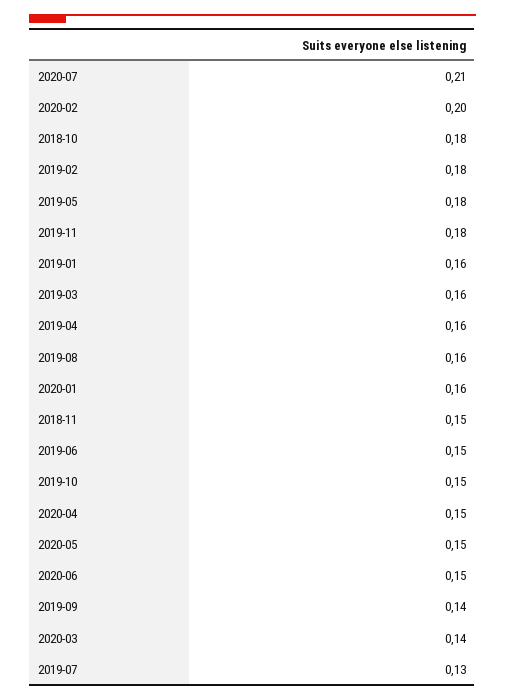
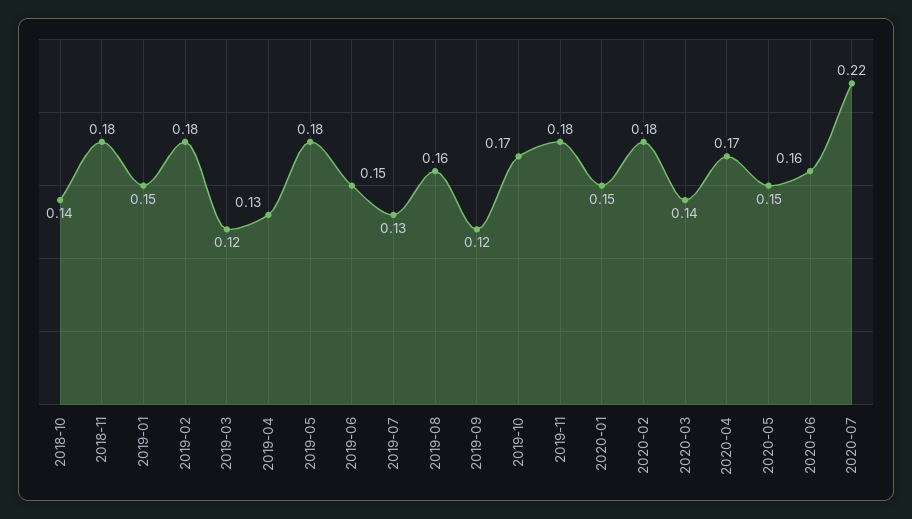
2020-07: 0.21 -> 0.22
2020-02: 0.2 -> 0.18
2018-10: 0.18 -> 0.14
2019-01: 0.16 -> 0.15
2019-03: 0.16 -> 0.12
2019-04: 0.16 -> 0.13
2020-01: 0.16 -> 0.15
2018-11: 0.15 -> 0.18
2019-10: 0.15 -> 0.17
2020-04: 0.15 -> 0.17
2020-06: 0.15 -> 0.16
2019-09: 0.14 -> 0.12

